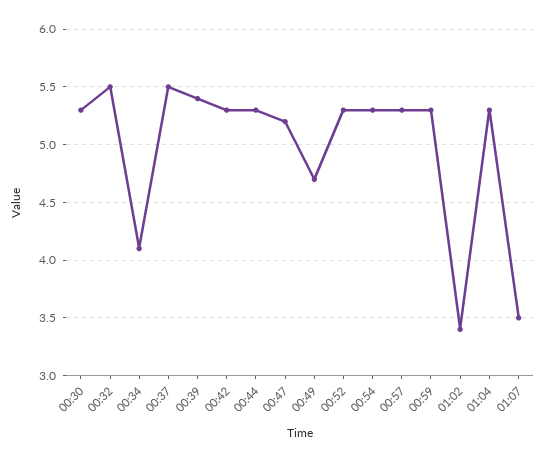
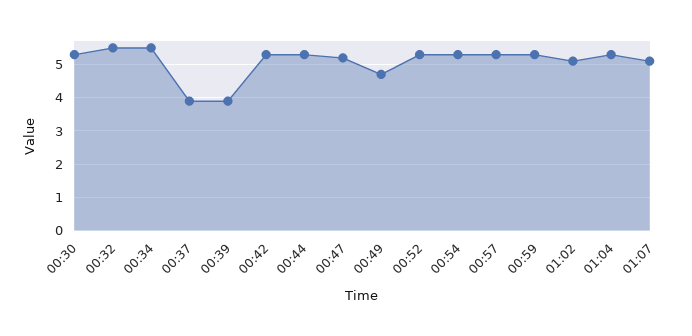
00:34: 4.1 -> 5.5
00:37: 5.5 -> 4
00:39: 5.4 -> 4
01:02: 3.4 -> 5
01:07: 3.5 -> 5

